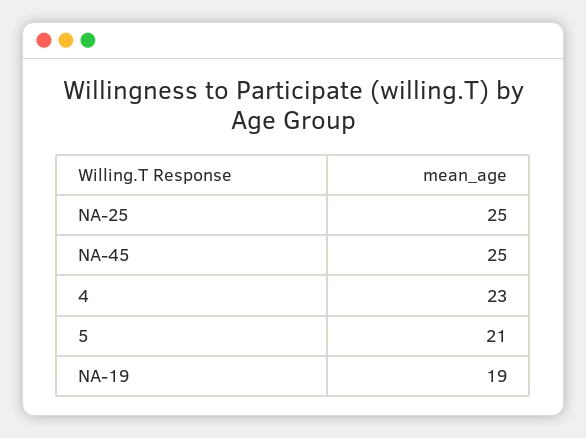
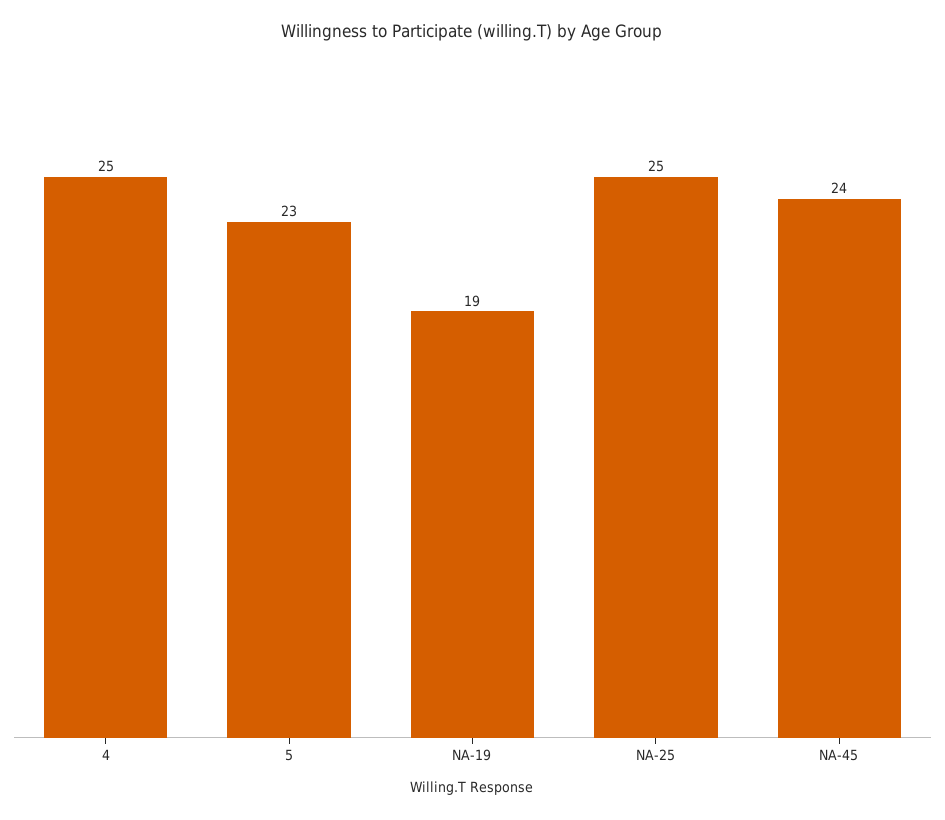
NA-45: 25 -> 24
4: 23 -> 25
5: 21 -> 23

